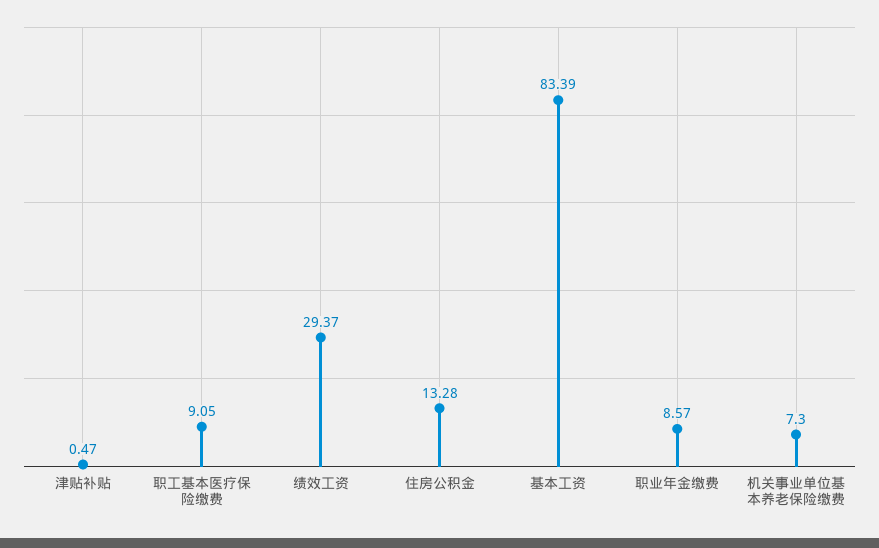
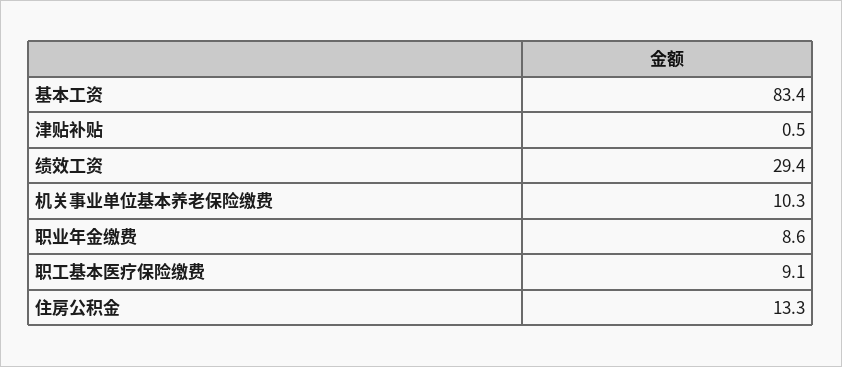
机关事业单位基本养老保险缴费: 7.3 -> 10.3

